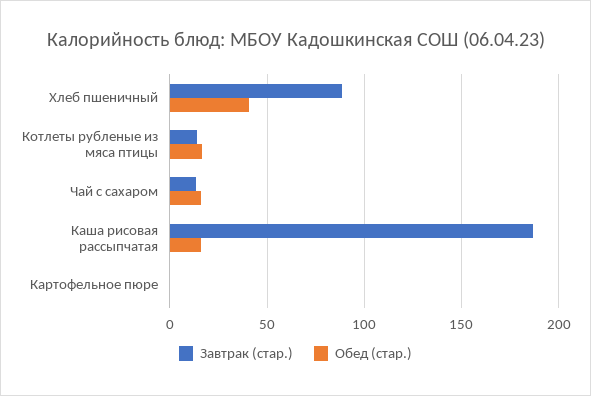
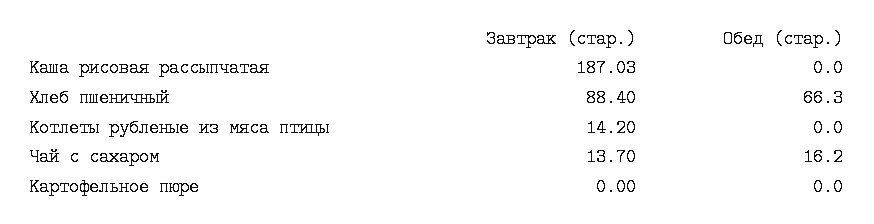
Обед (стар.), Хлеб пшеничный: 40 -> 66.3
Обед (стар.), Котлеты рубленые из мяса птицы: 15 -> 0
Обед (стар.), Каша рисовая рассыпчатая: 15 -> 0

